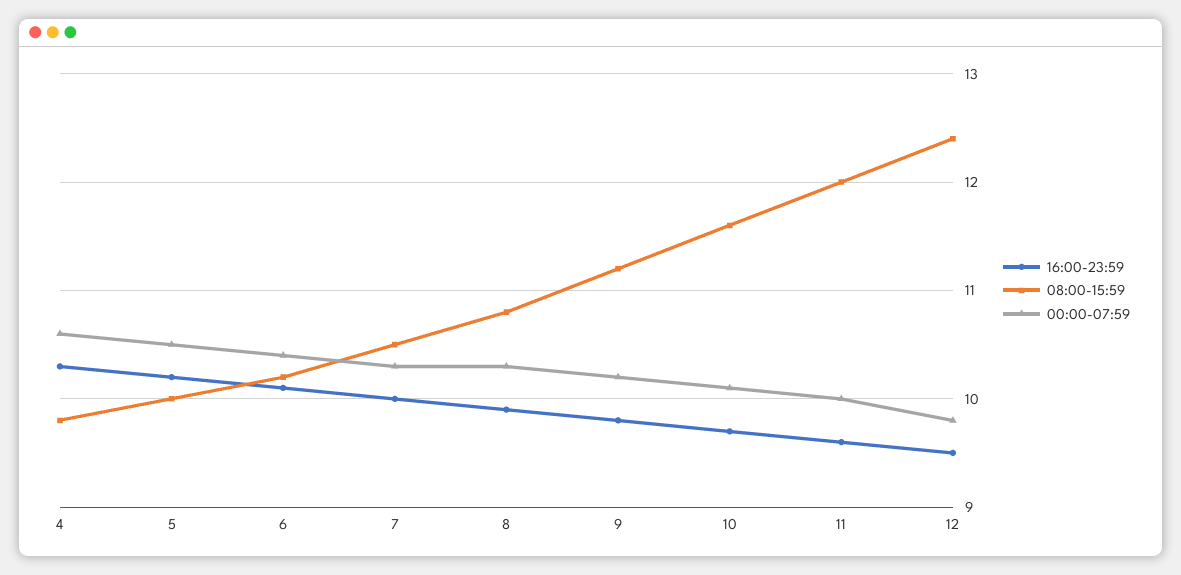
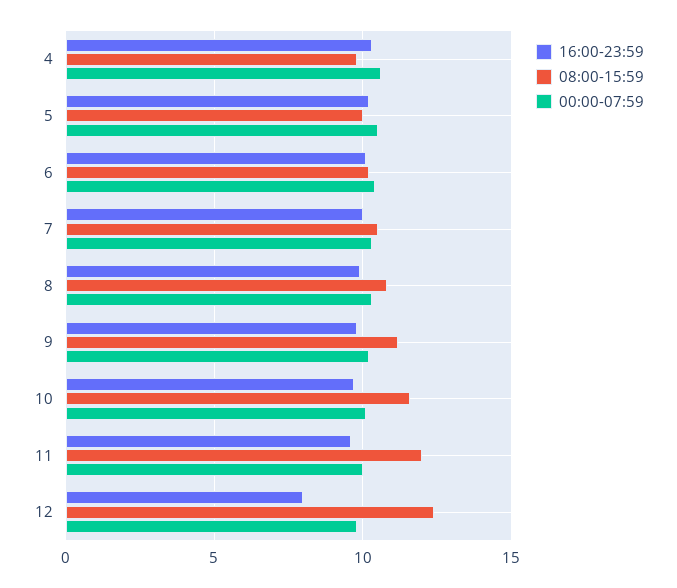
16:00-23:59, 12: 9.5 -> 8

